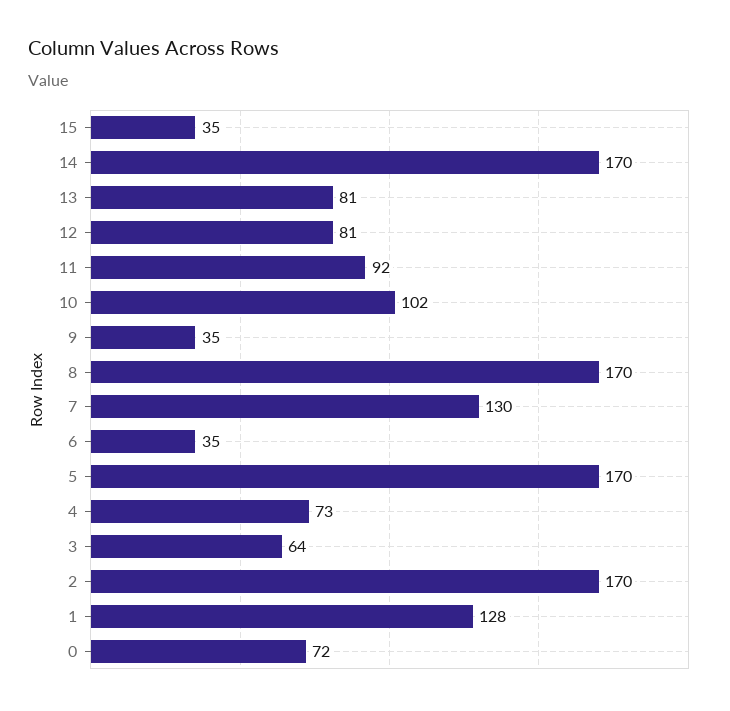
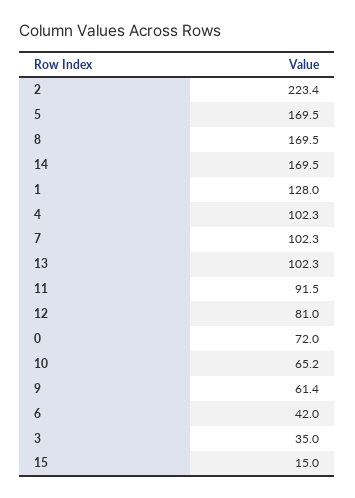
15: 35 -> 15
13: 81 -> 102.3
10: 102 -> 65.2
9: 35 -> 61.4
7: 130 -> 102.3
6: 35 -> 42
4: 73 -> 102.3
3: 64 -> 35
2: 170 -> 223.4

